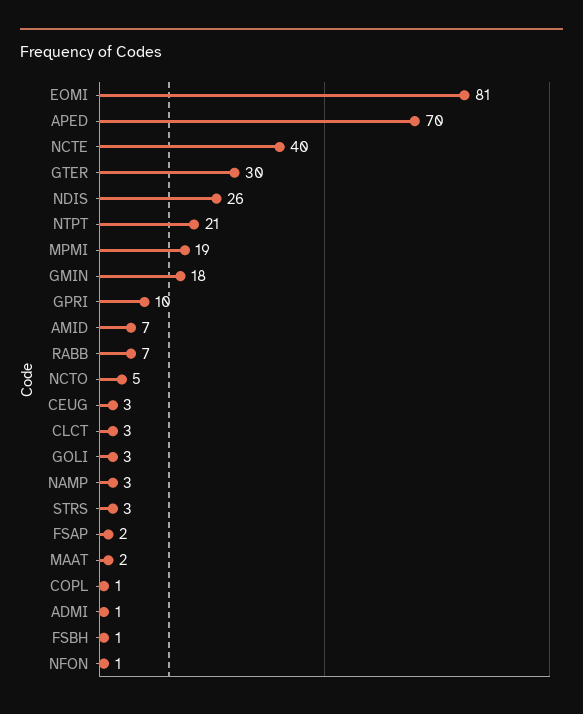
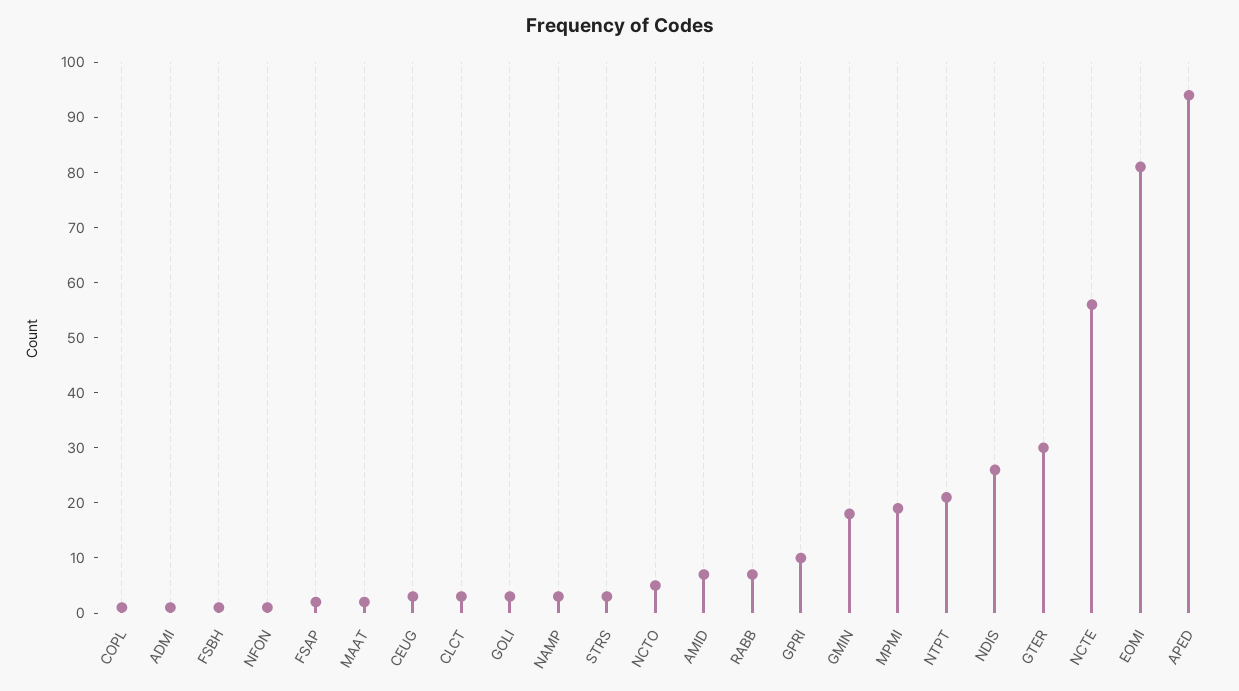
APED: 70 -> 95
NCTE: 40 -> 55

